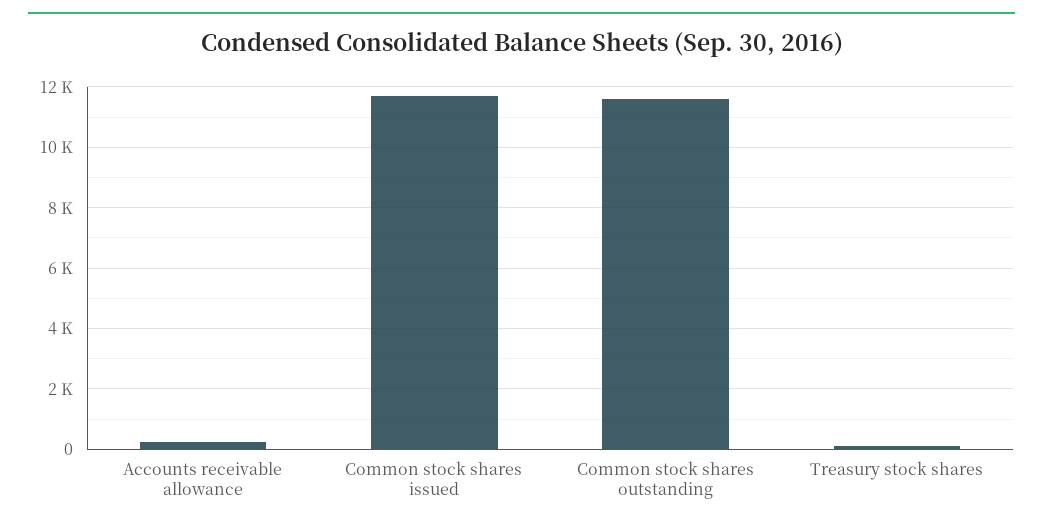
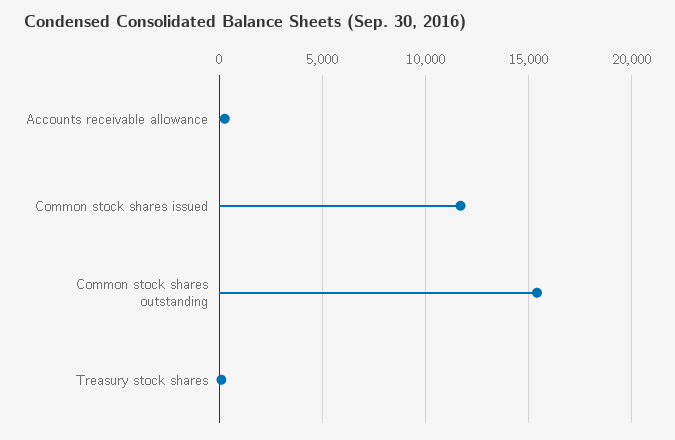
Common stock shares outstanding: 11600 -> 15500

